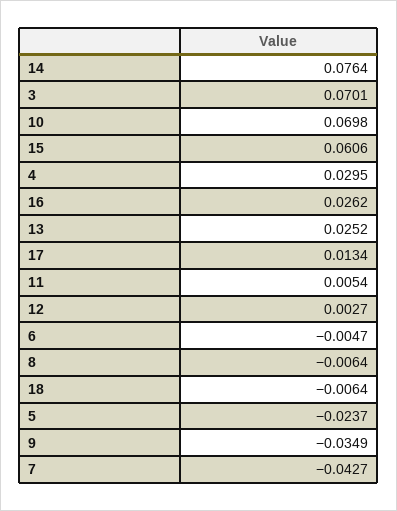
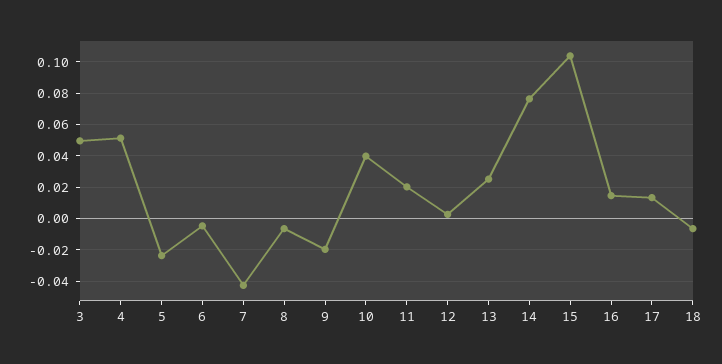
3: 0.0701 -> 0.05
10: 0.0698 -> 0.04
15: 0.0606 -> 0.105
4: 0.0295 -> 0.05
16: 0.0262 -> 0.015
11: 0.0054 -> 0.02
9: -0.0349 -> -0.02

